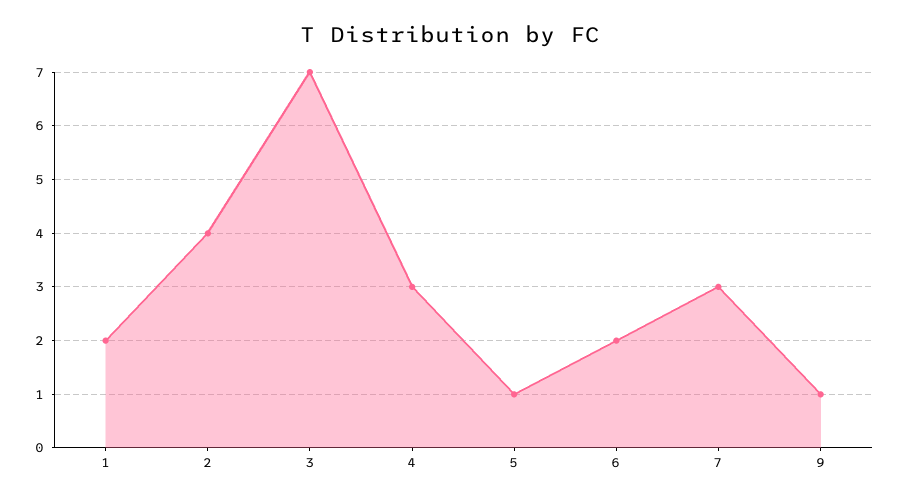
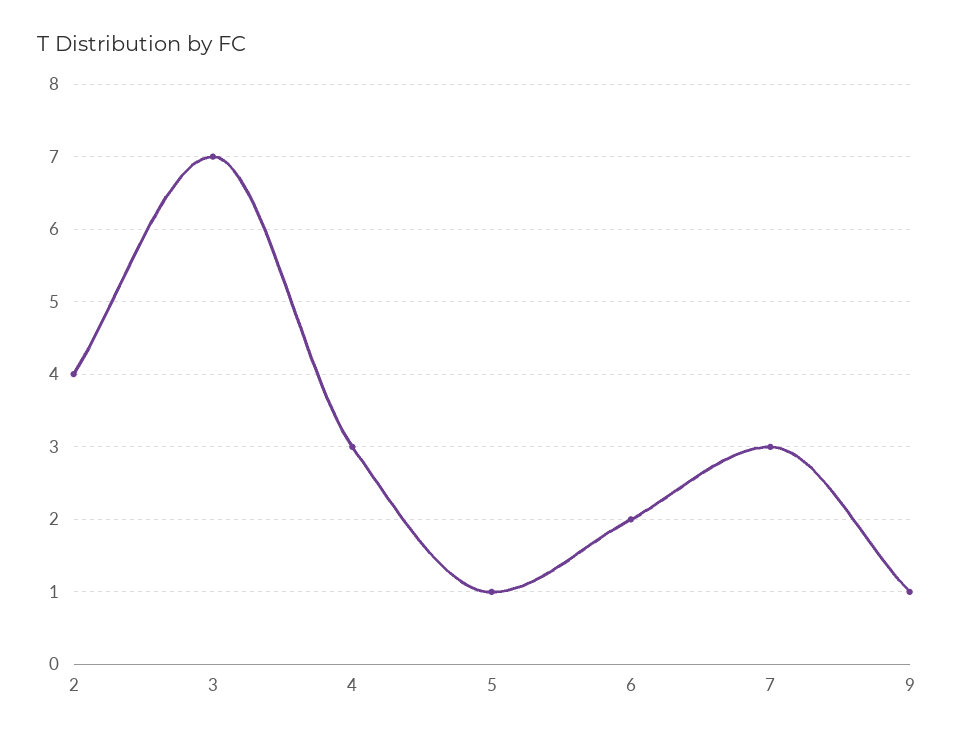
1: 2 -> none

